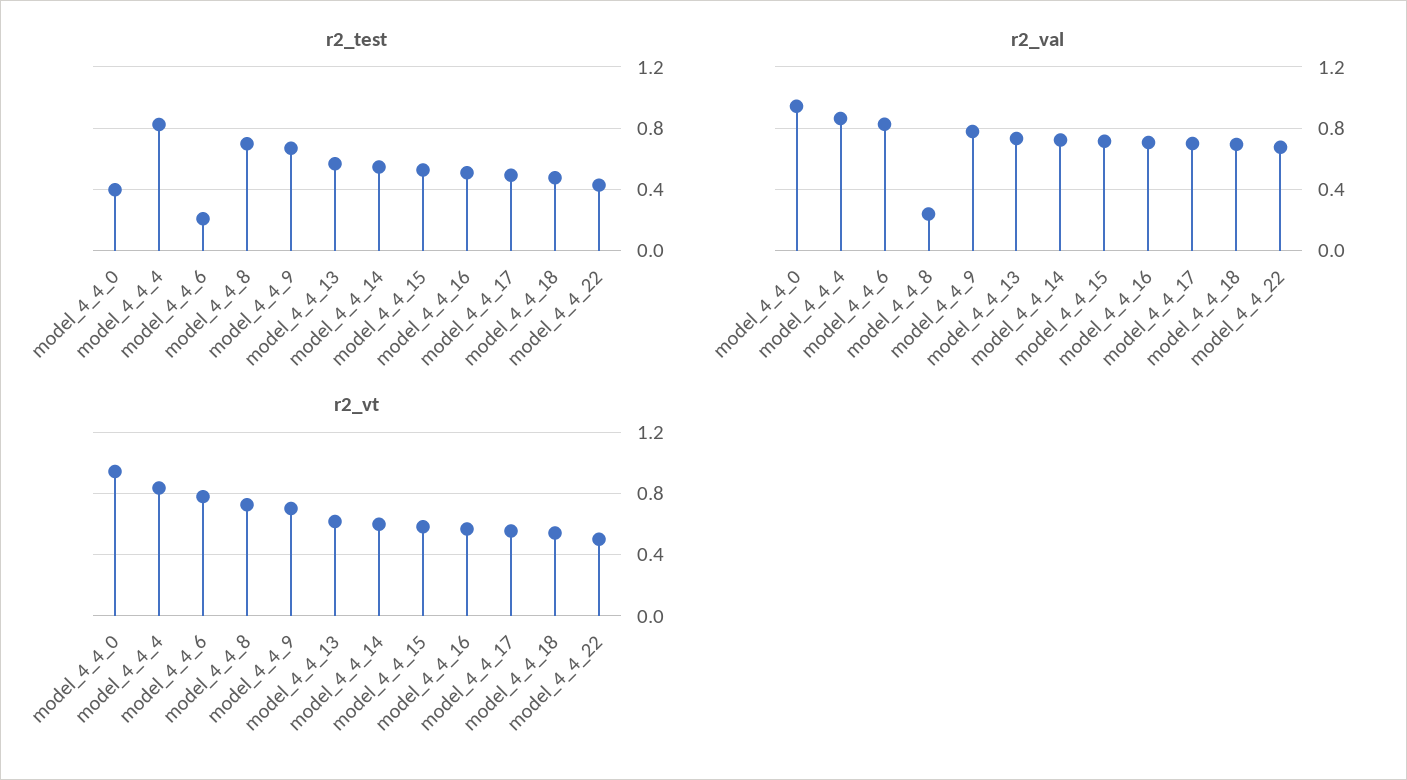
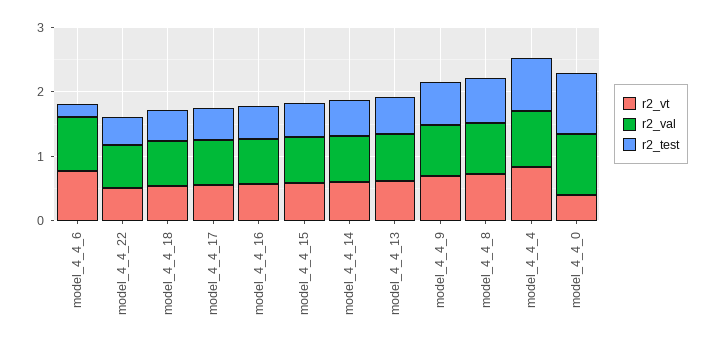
r2_test, model_4_4_0: 0.4 -> 1
r2_val, model_4_4_8: 0.25 -> 0.8
r2_vt, model_4_4_0: 0.95 -> 0.4

